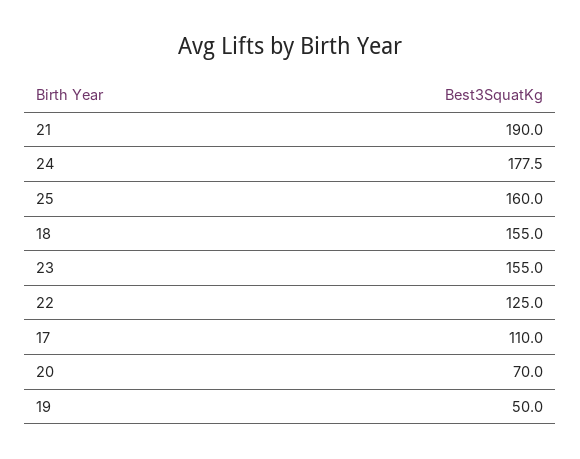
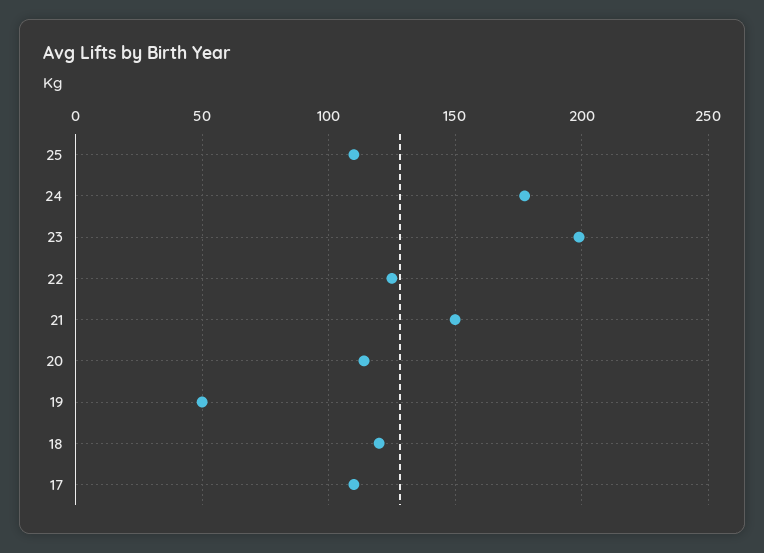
21: 190 -> 150
25: 160 -> 110
18: 155 -> 120
23: 155 -> 200
20: 70 -> 115

